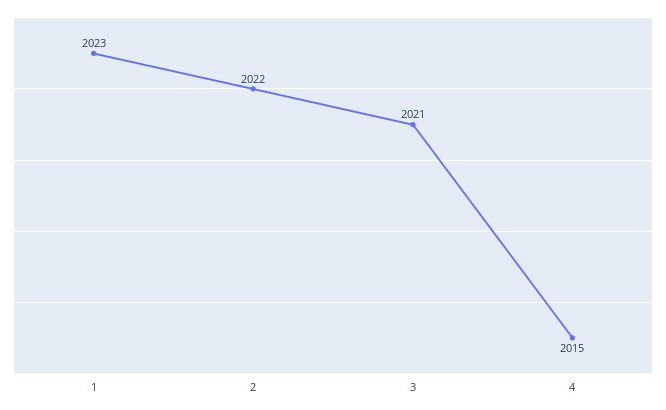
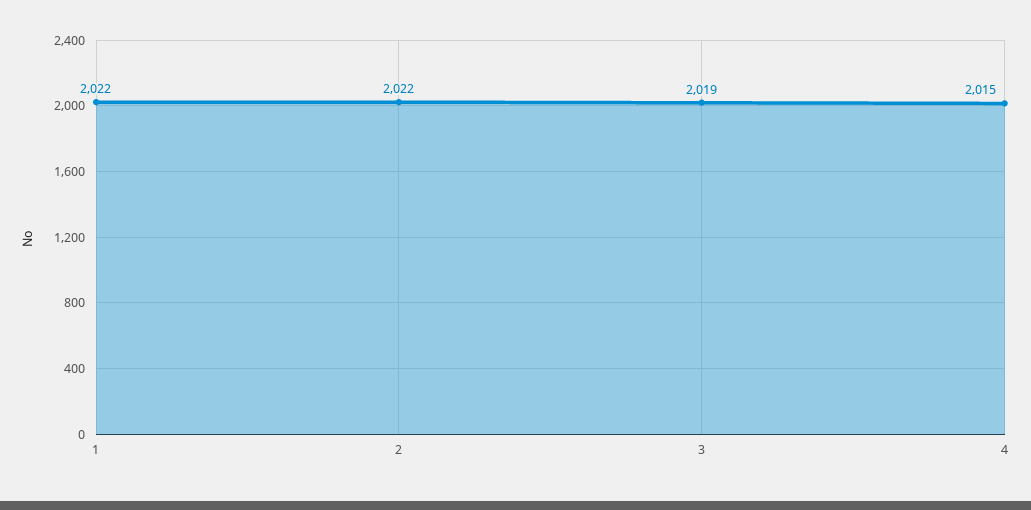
1: 2023 -> 2022
3: 2021 -> 2019

